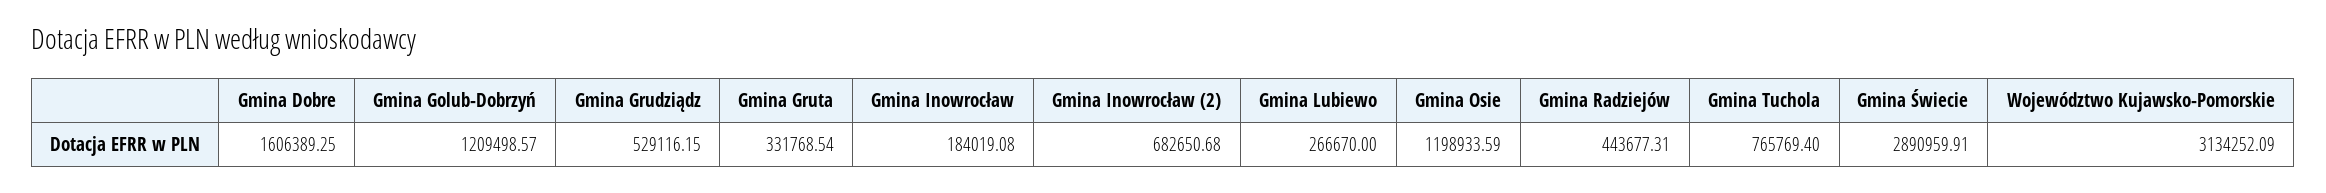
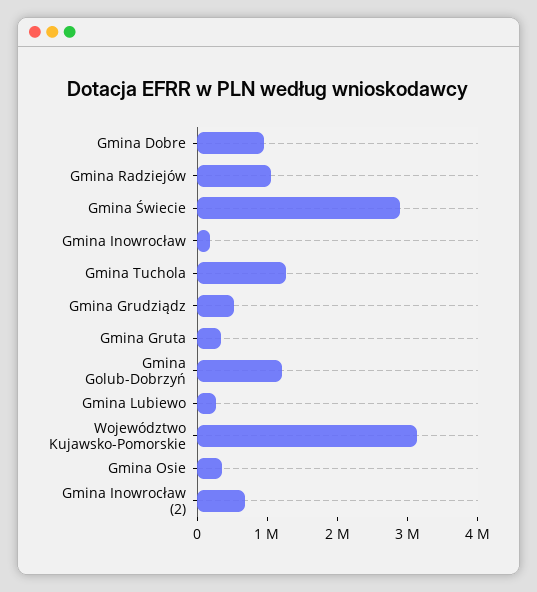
Gmina Dobre: 1606389.25 -> 1000000
Gmina Osie: 1198933.59 -> 400000
Gmina Radziejów: 443677.31 -> 1000000
Gmina Tuchola: 765769.4 -> 1200000

